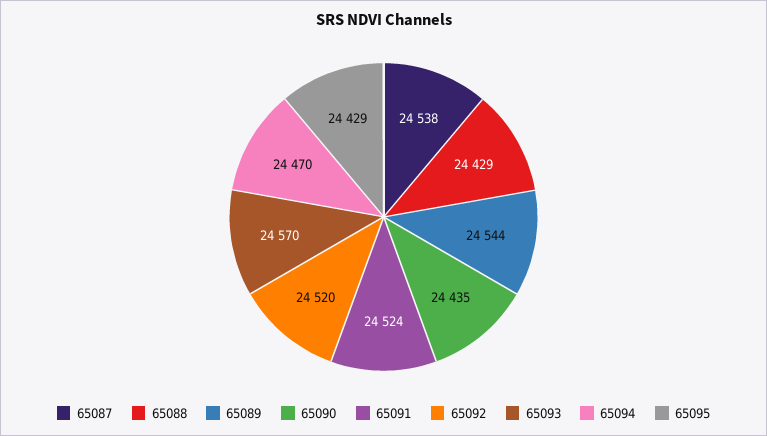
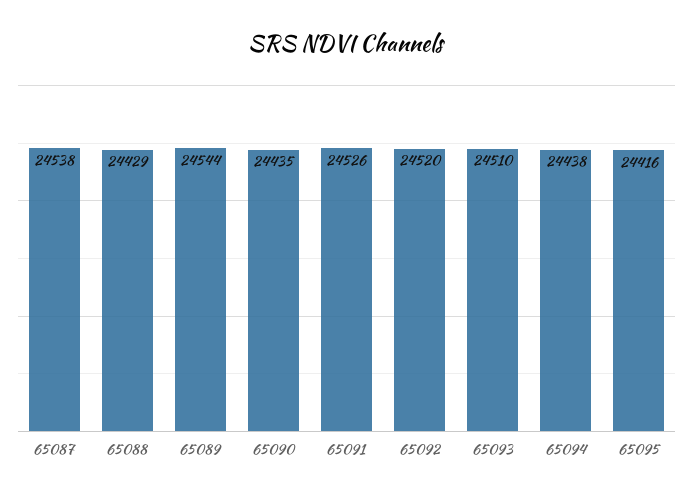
65091: 24524 -> 24526
65093: 24570 -> 24510
65094: 24470 -> 24438
65095: 24429 -> 24416

